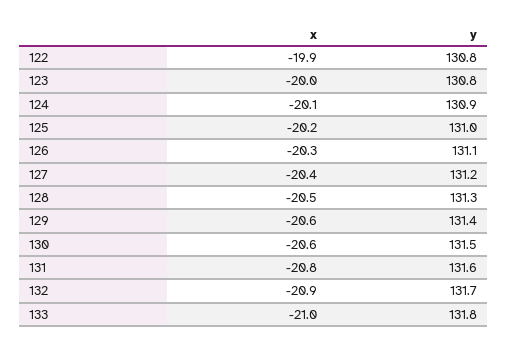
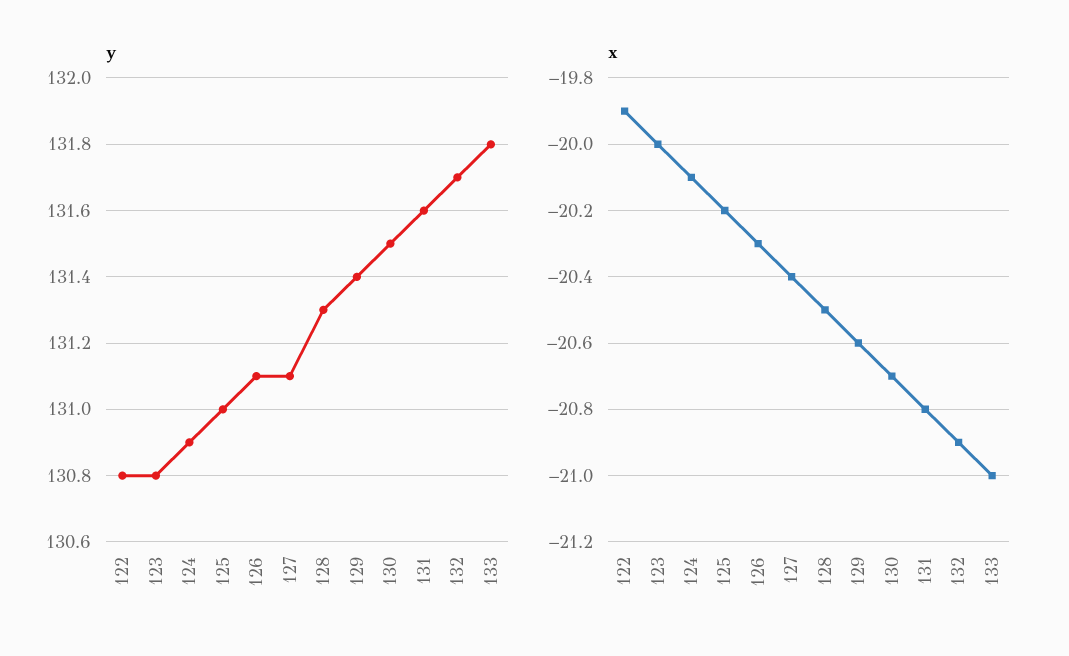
y, 127: 131.2 -> 131.1
x, 130: -20.6 -> -20.7

